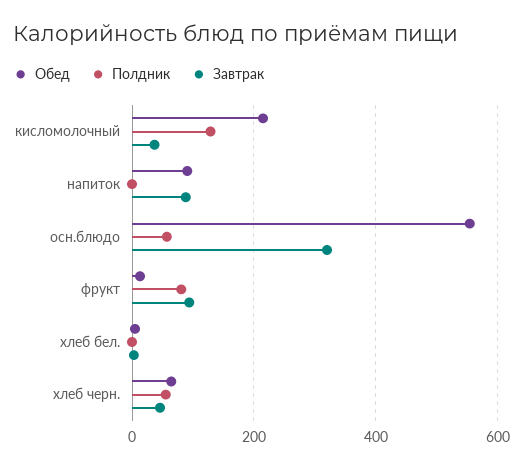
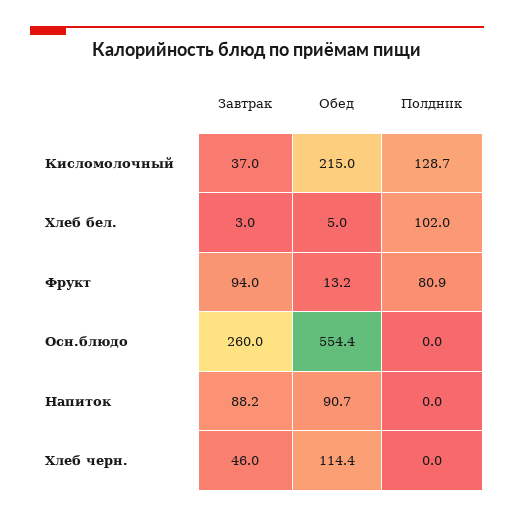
Полдник, осн.блюдо: 60 -> 0
Завтрак, осн.блюдо: 320 -> 260
Полдник, хлеб бел.: 0 -> 102
Обед, хлеб черн.: 60 -> 114.4
Полдник, хлеб черн.: 60 -> 0

